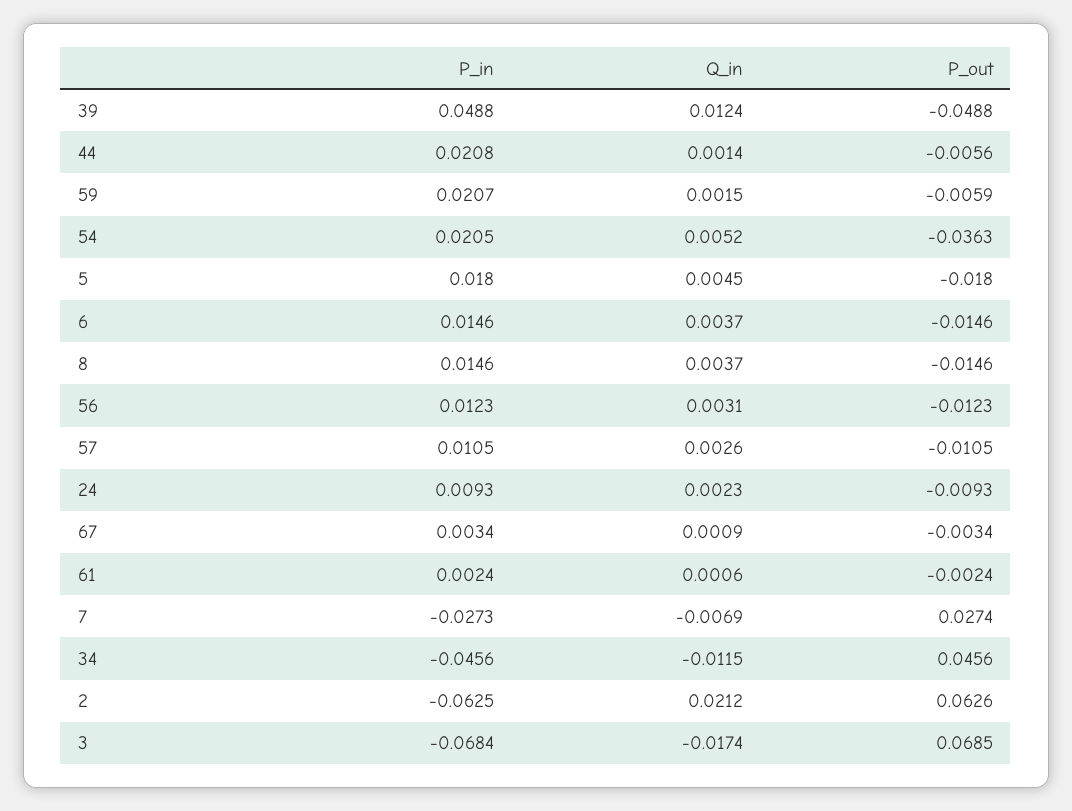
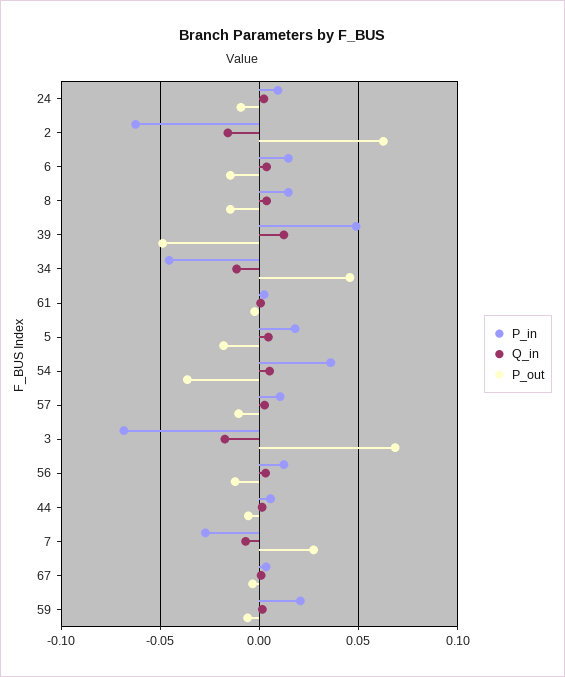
P_in, 44: 0.0208 -> 0.005
P_in, 54: 0.0205 -> 0.035
Q_in, 2: 0.0212 -> -0.015

